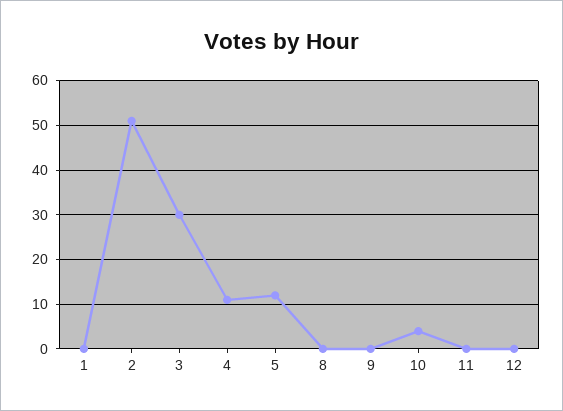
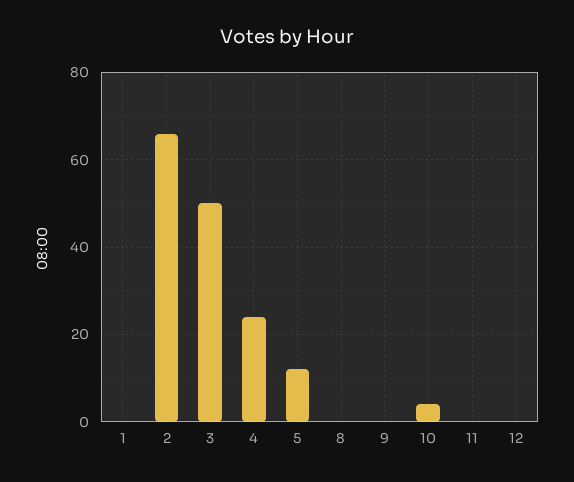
2: 50 -> 65
3: 30 -> 50
4: 10 -> 25

